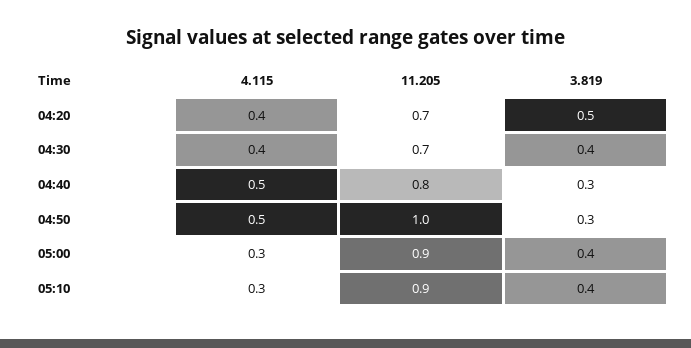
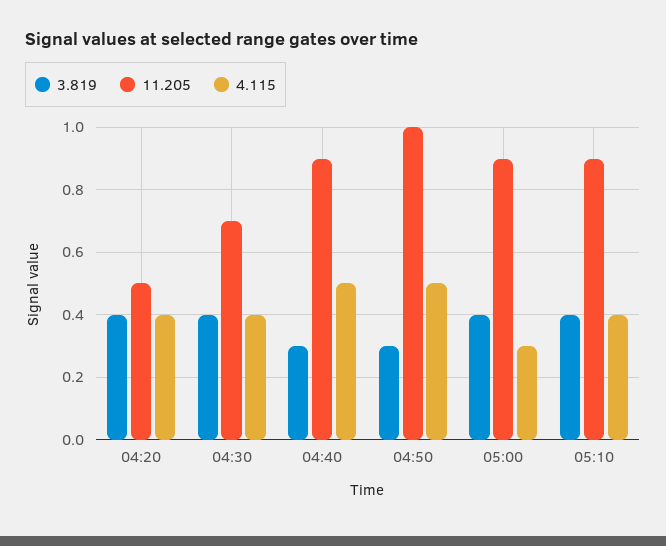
11.205, 04:20: 0.7 -> 0.5
3.819, 04:20: 0.5 -> 0.4
11.205, 04:40: 0.8 -> 0.9
4.115, 05:10: 0.3 -> 0.4

